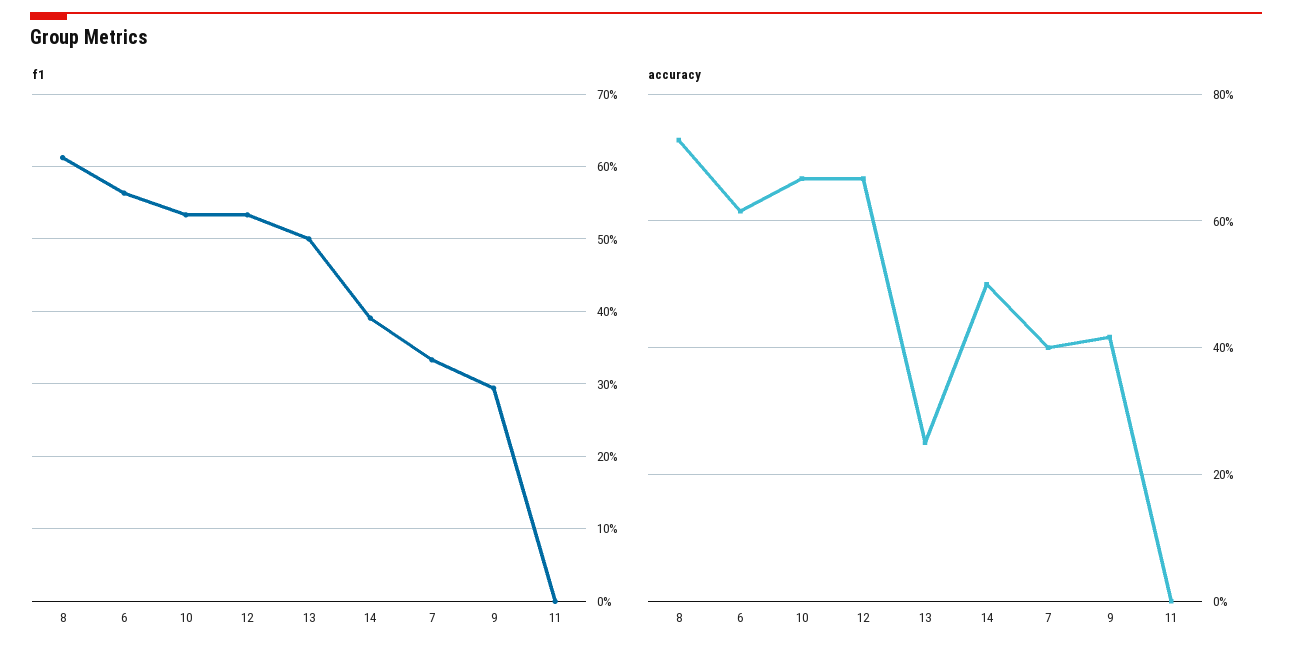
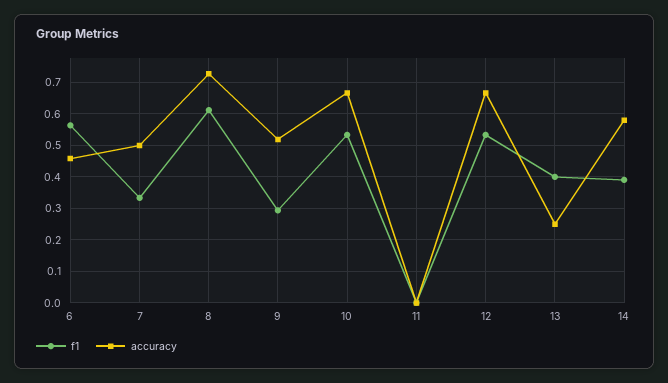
f1, 13: 0.5 -> 0.4
accuracy, 6: 0.62 -> 0.46
accuracy, 14: 0.5 -> 0.58
accuracy, 7: 0.4 -> 0.5
accuracy, 9: 0.42 -> 0.52

